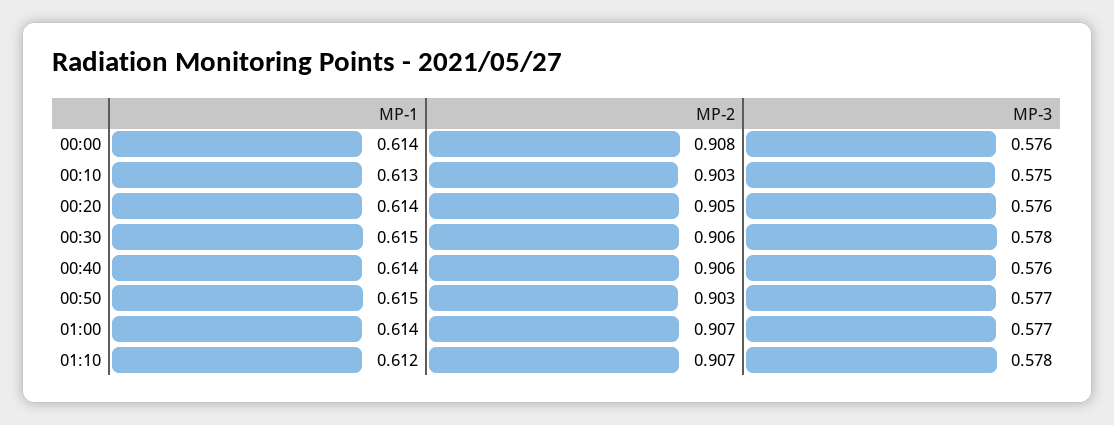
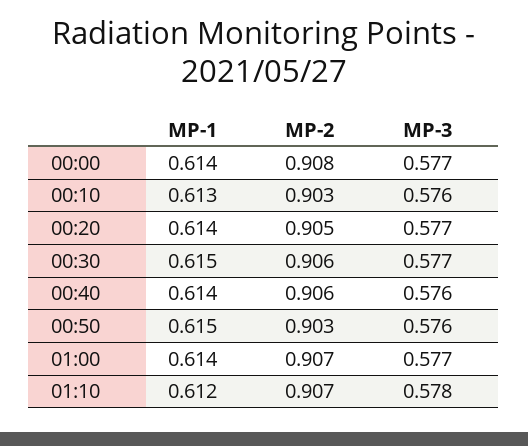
MP-3, 00:00: 0.576 -> 0.577
MP-3, 00:10: 0.575 -> 0.576
MP-3, 00:20: 0.576 -> 0.577
MP-3, 00:30: 0.578 -> 0.577
MP-3, 00:50: 0.577 -> 0.576

